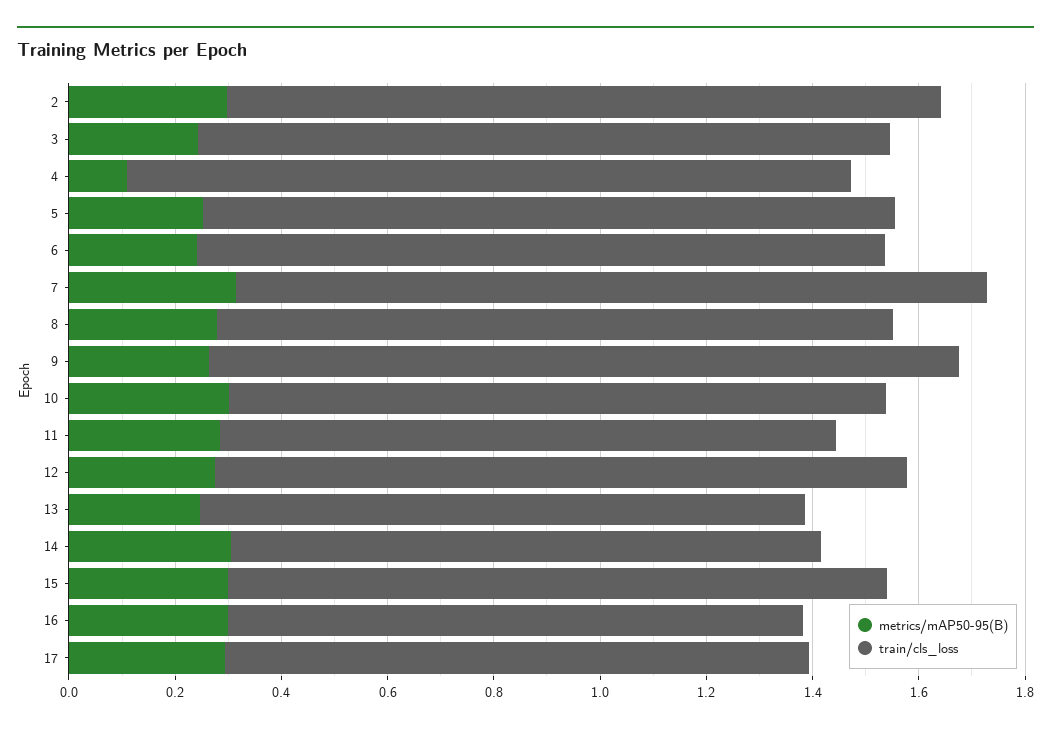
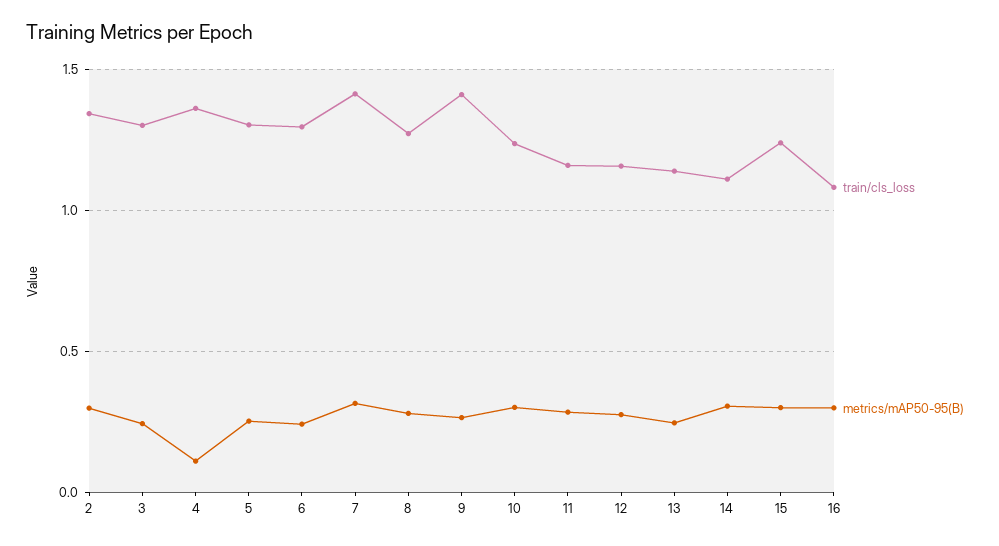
train/cls_loss, 12: 1.3 -> 1.15
metrics/mAP50-95(B), 17: 0.3 -> none
train/cls_loss, 17: 1.1 -> none

